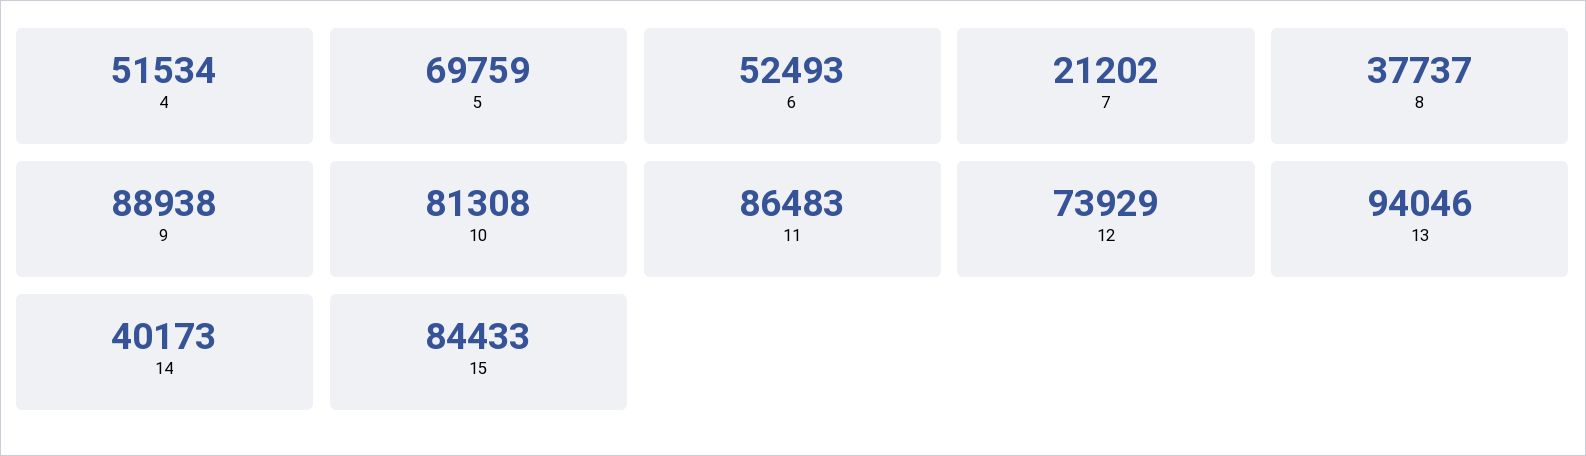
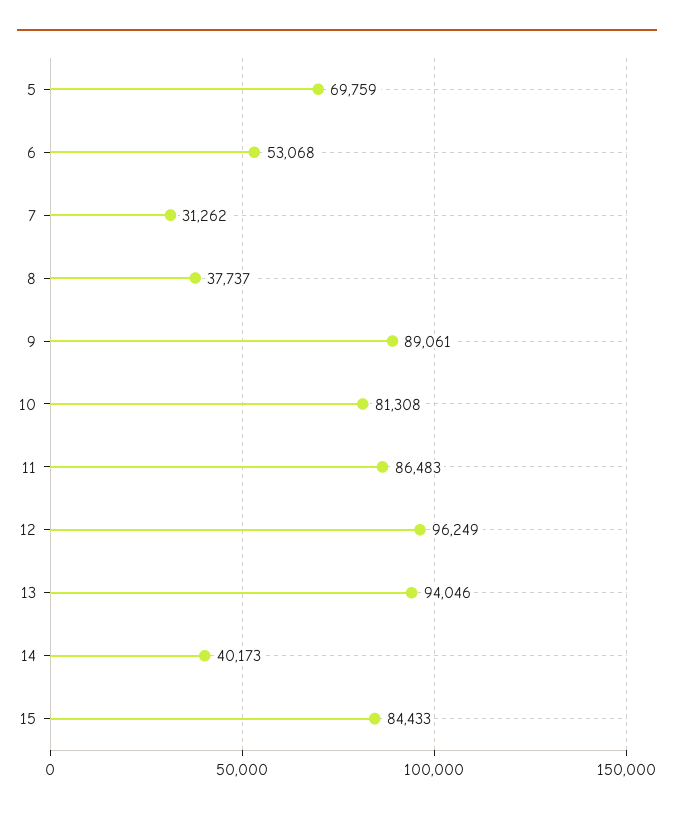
4: 51534 -> none
6: 52493 -> 53068
7: 21202 -> 31262
9: 88938 -> 89061
12: 73929 -> 96249

